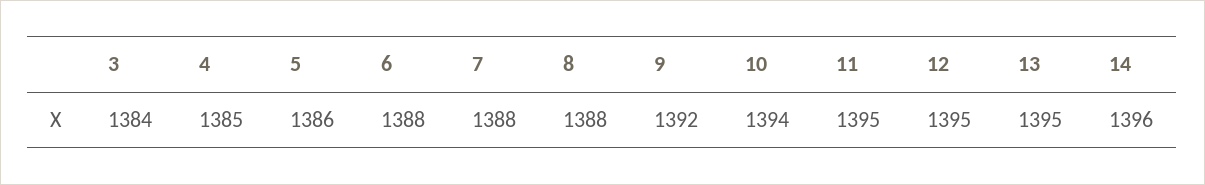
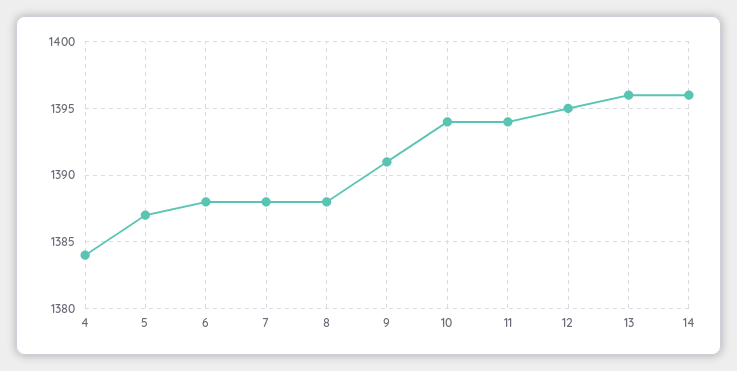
3: 1384 -> none
4: 1385 -> 1384
5: 1386 -> 1387
9: 1392 -> 1391
11: 1395 -> 1394
13: 1395 -> 1396

